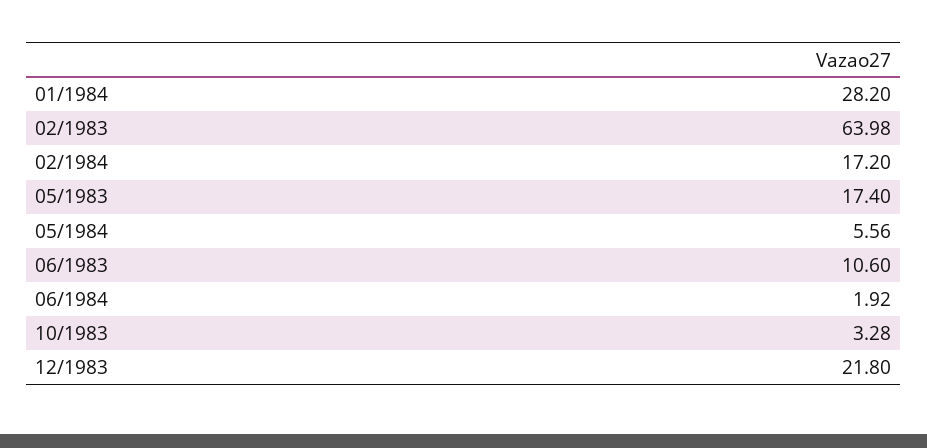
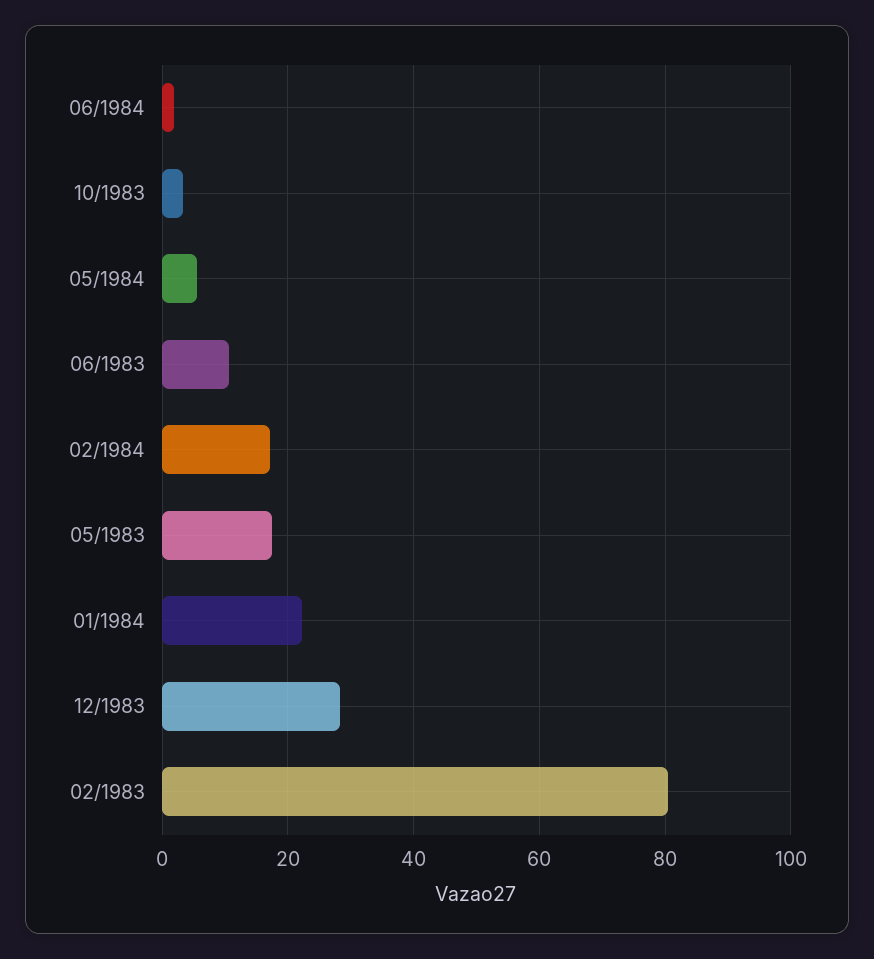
01/1984: 28.2 -> 22
02/1983: 63.98 -> 80
12/1983: 21.8 -> 28

